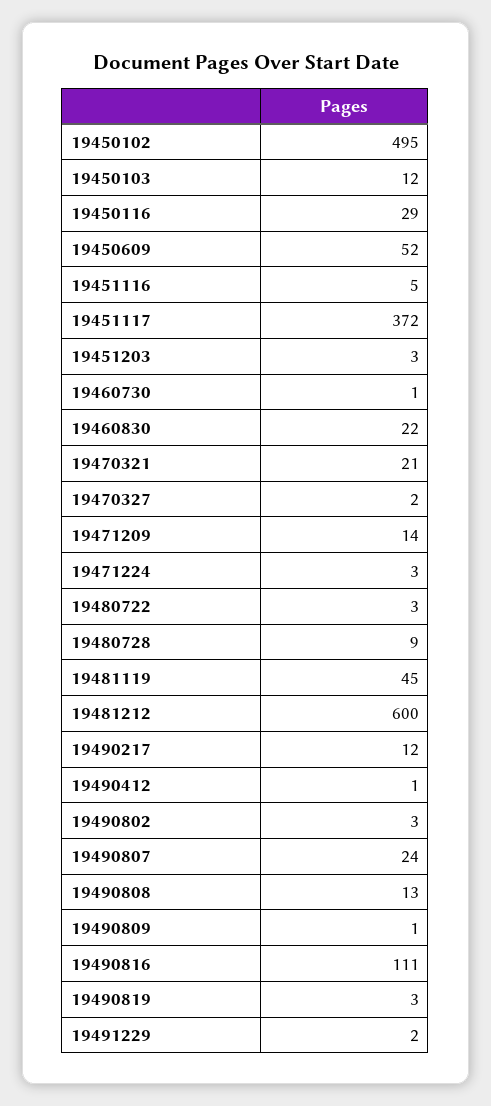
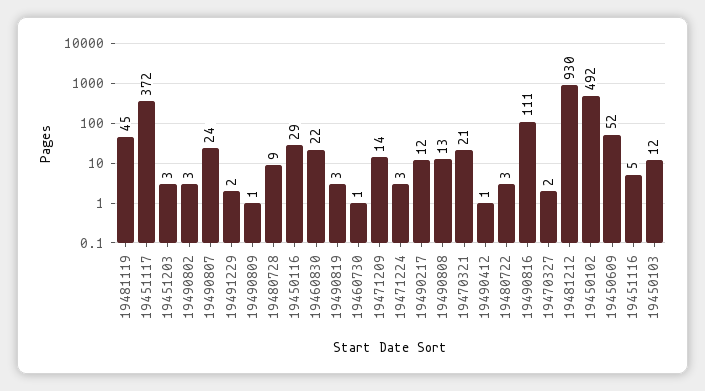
19450102: 495 -> 492
19481212: 600 -> 930

